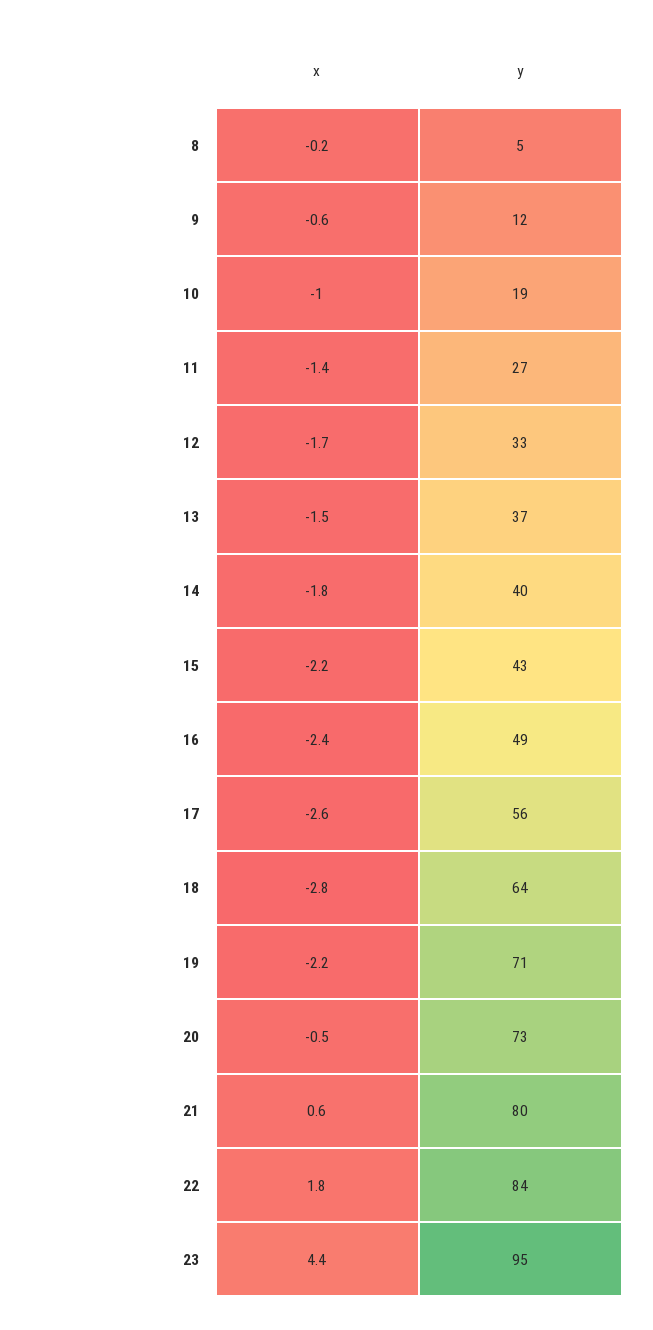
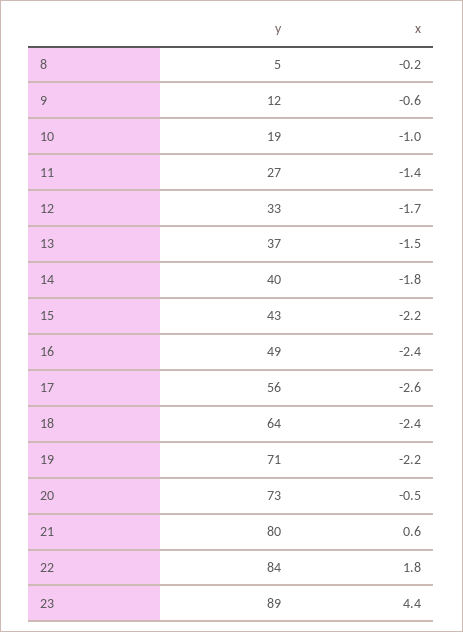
x, 18: -2.8 -> -2.4
y, 23: 95 -> 89

